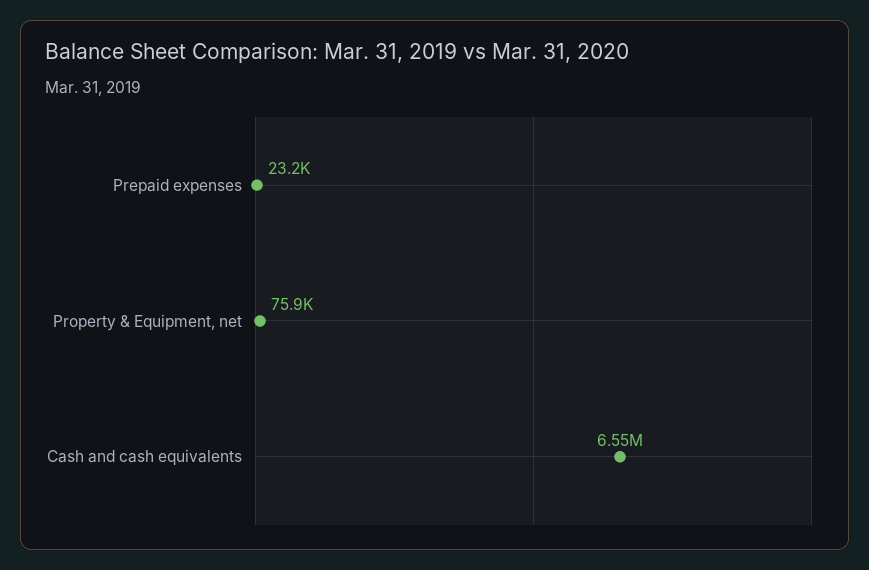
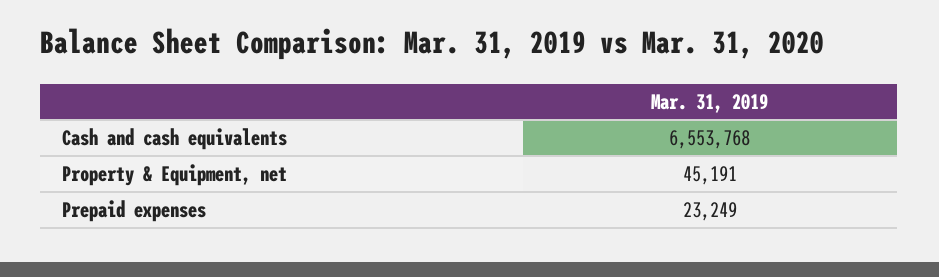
Property & Equipment, net: 75900 -> 45191

